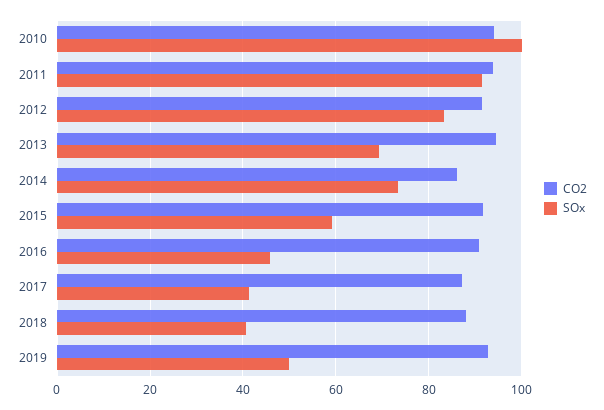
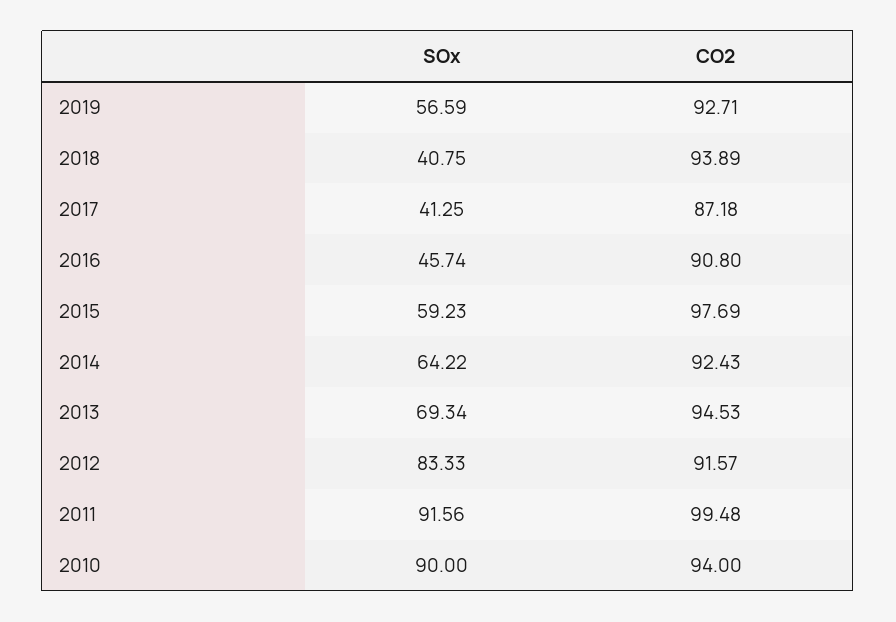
SOx, 2010: 100 -> 90
CO2, 2011: 94 -> 99.48
CO2, 2014: 86 -> 92.43
SOx, 2014: 74 -> 64.22
CO2, 2015: 92 -> 97.69
CO2, 2018: 88 -> 93.89
SOx, 2019: 50 -> 56.59

